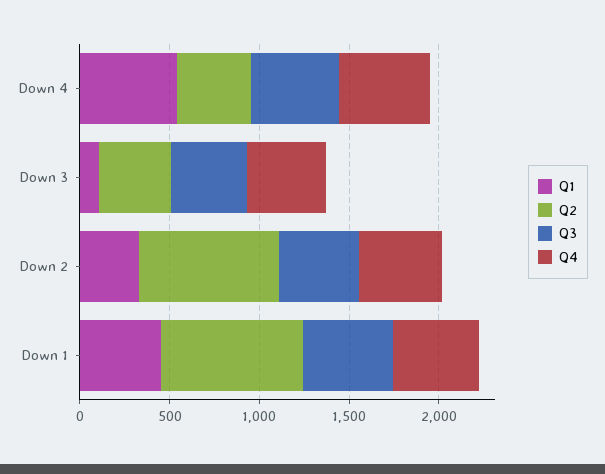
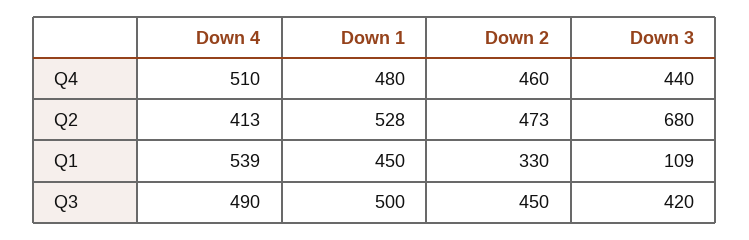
Q2, Down 3: 400 -> 680
Q2, Down 2: 800 -> 473
Q2, Down 1: 800 -> 528

